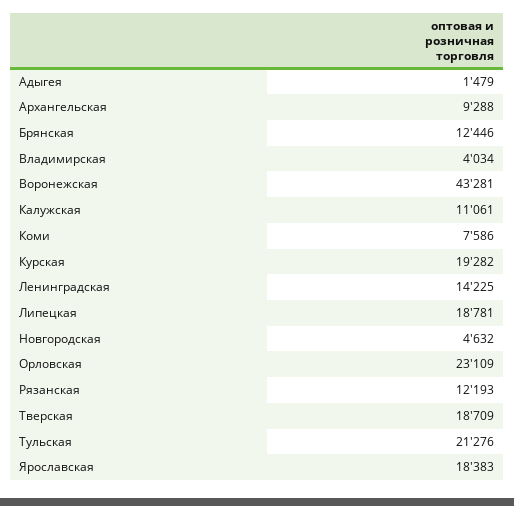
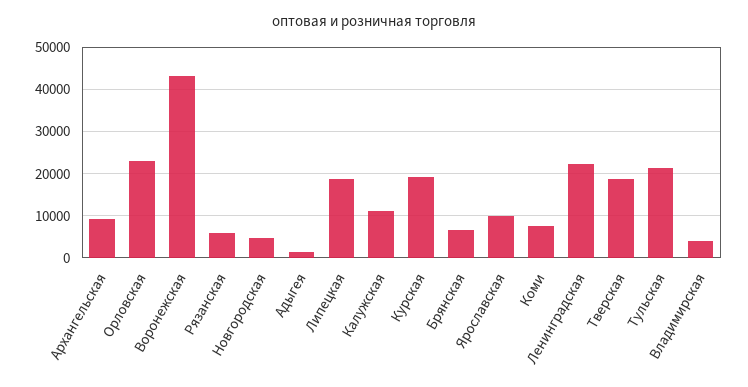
Брянская: 12446 -> 6000
Ленинградская: 14225 -> 22000
Рязанская: 12193 -> 6000
Ярославская: 18383 -> 10000

